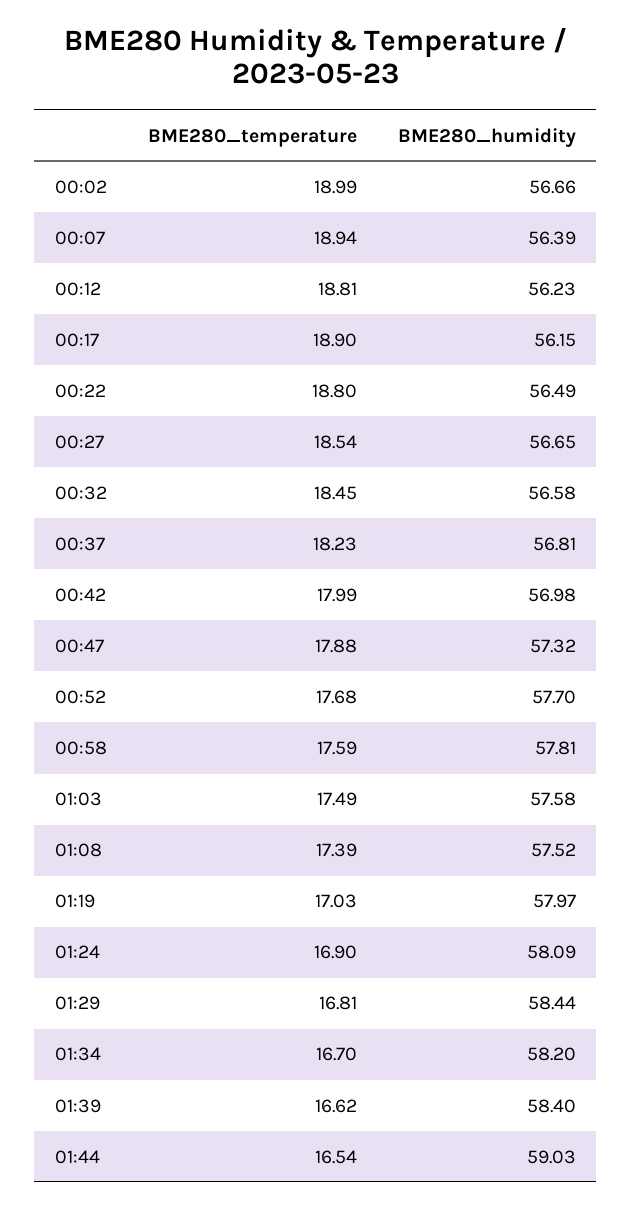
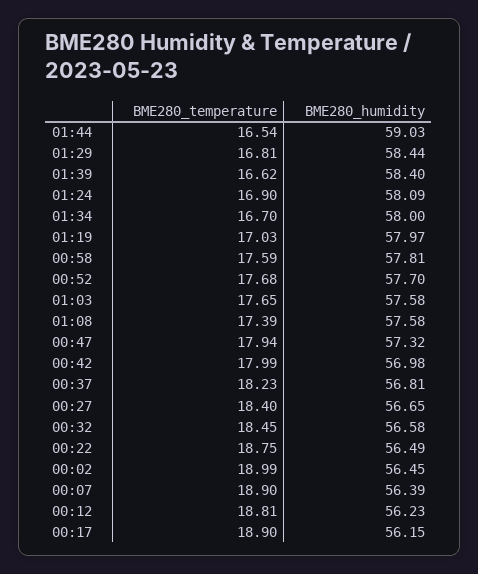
BME280_humidity, 00:02: 56.66 -> 56.45
BME280_temperature, 00:07: 18.94 -> 18.9
BME280_temperature, 00:22: 18.8 -> 18.75
BME280_temperature, 00:27: 18.54 -> 18.4
BME280_temperature, 00:47: 17.88 -> 17.94
BME280_temperature, 01:03: 17.49 -> 17.65
BME280_humidity, 01:08: 57.52 -> 57.58
BME280_humidity, 01:34: 58.2 -> 58

